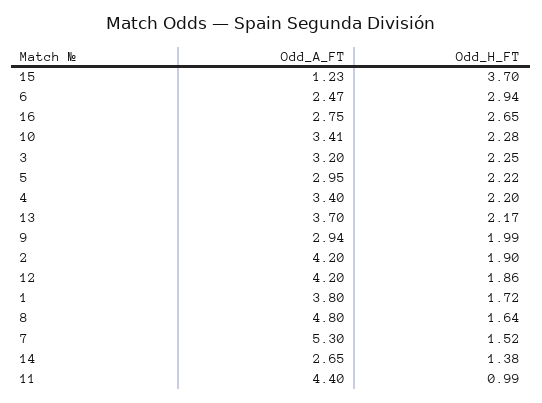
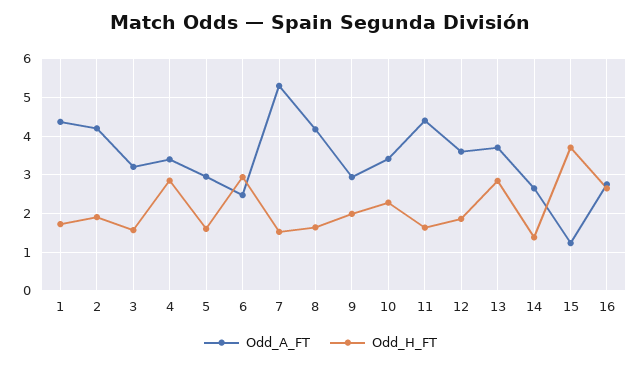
Odd_H_FT, 3: 2.25 -> 1.6
Odd_H_FT, 5: 2.22 -> 1.6
Odd_H_FT, 4: 2.2 -> 2.8
Odd_H_FT, 13: 2.17 -> 2.8
Odd_A_FT, 12: 4.2 -> 3.6
Odd_A_FT, 1: 3.8 -> 4.4
Odd_A_FT, 8: 4.8 -> 4.2
Odd_H_FT, 11: 0.99 -> 1.6

